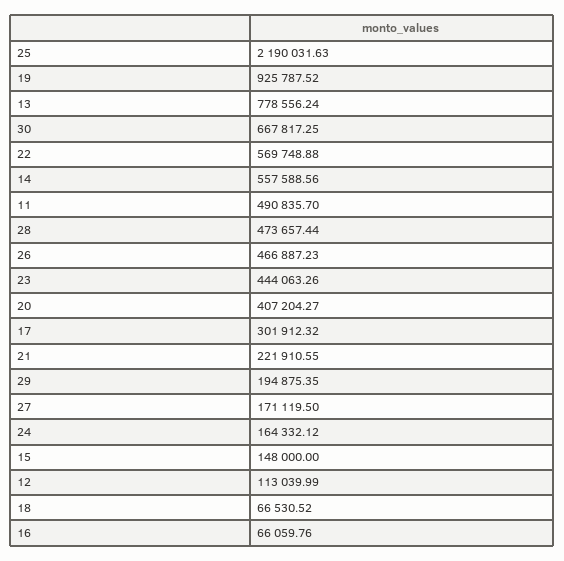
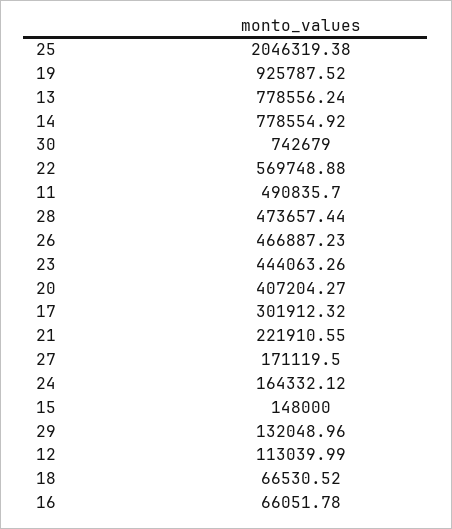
25: 2190031.63 -> 2046319.38
30: 667817.25 -> 742679
14: 557588.56 -> 778554.92
29: 194875.35 -> 132048.96
16: 66059.76 -> 66051.78

